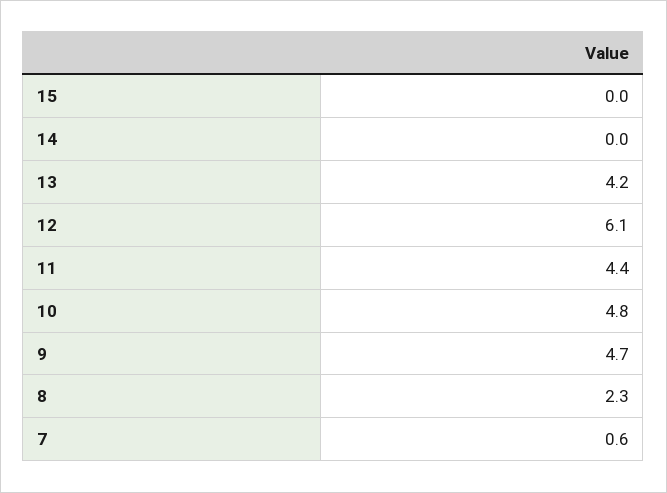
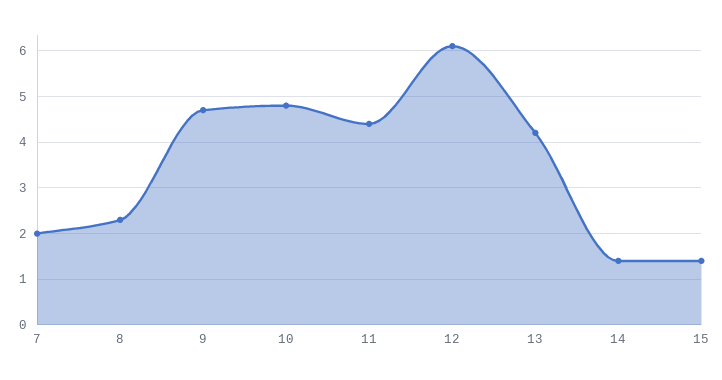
15: 0 -> 1.5
14: 0 -> 1.5
7: 0.6 -> 2

